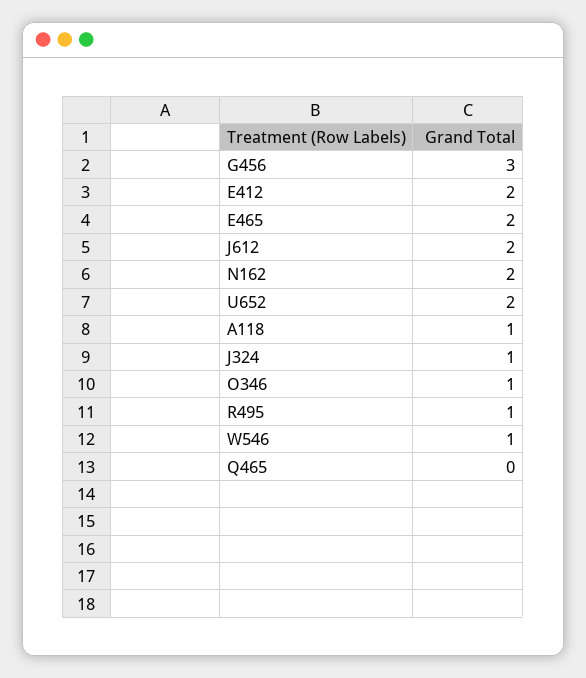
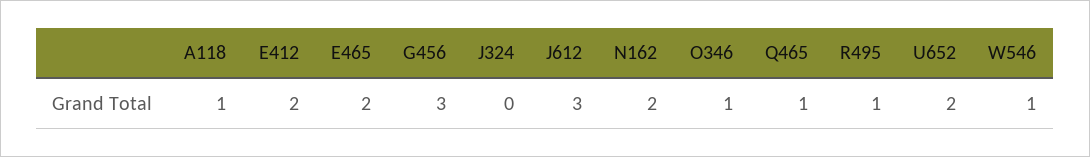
J612: 2 -> 3
J324: 1 -> 0
Q465: 0 -> 1

